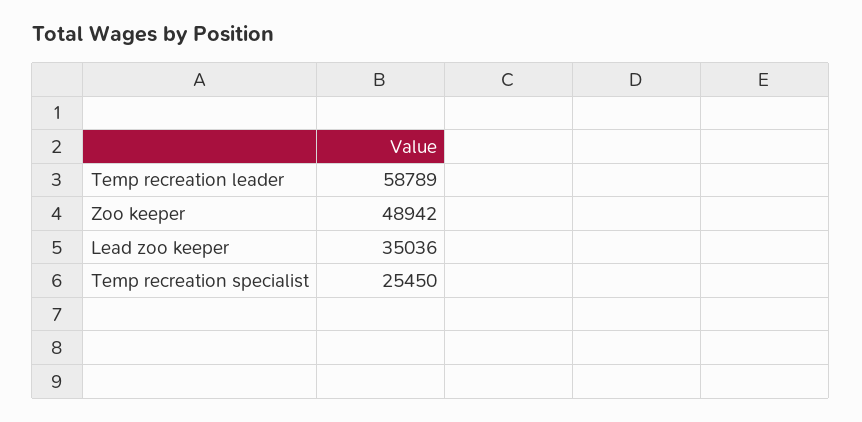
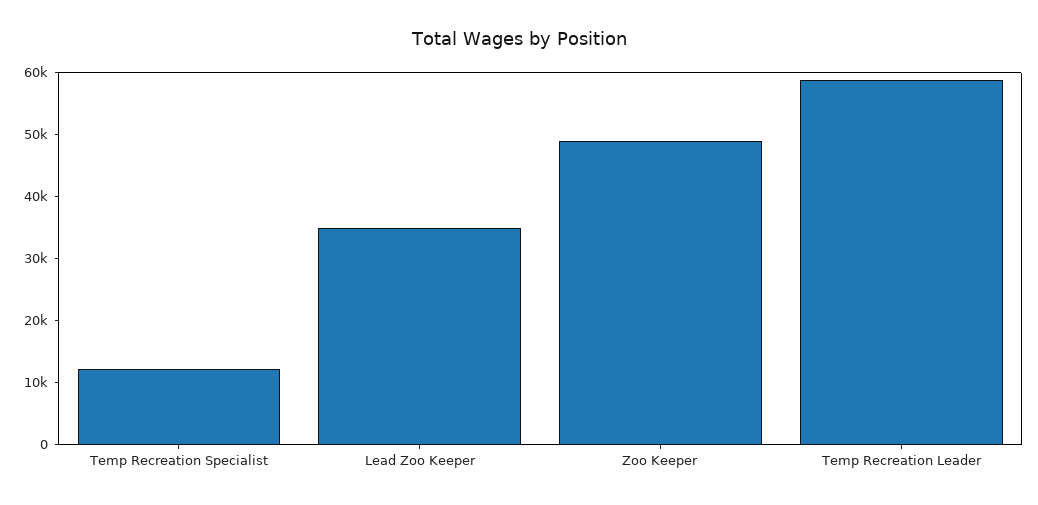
Temp recreation specialist: 25450 -> 12000

